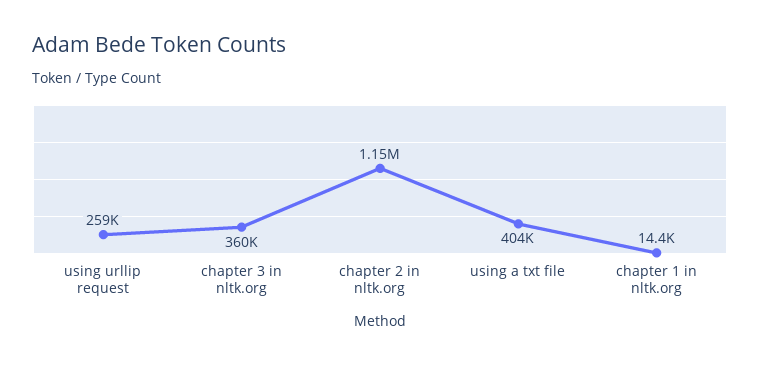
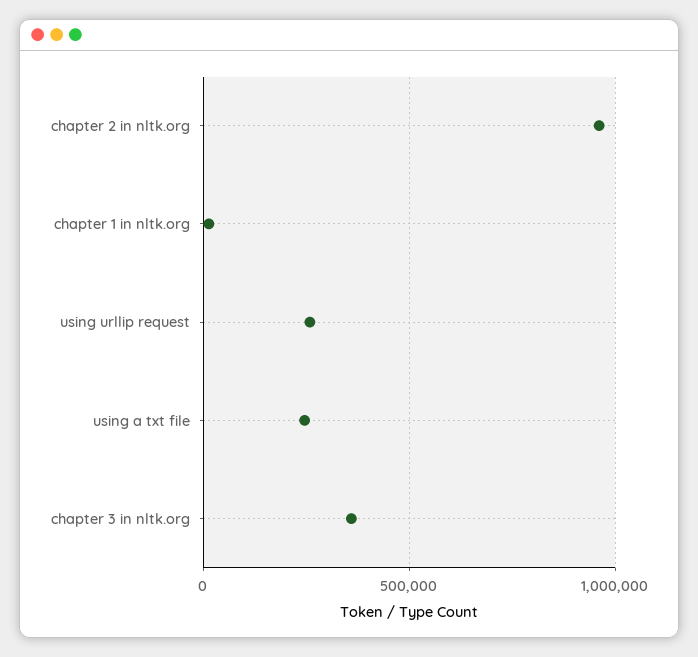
chapter 2 in nltk.org: 1150000 -> 950000
using a txt file: 404000 -> 250000

